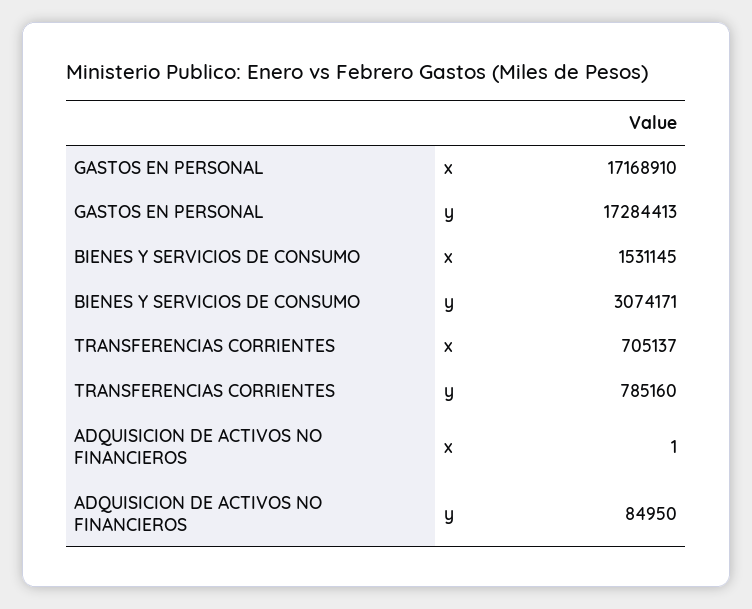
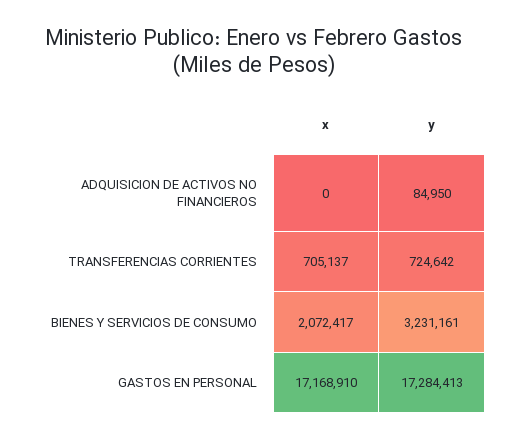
BIENES Y SERVICIOS DE CONSUMO, x: 1531145 -> 2072417
BIENES Y SERVICIOS DE CONSUMO, y: 3074171 -> 3231161
TRANSFERENCIAS CORRIENTES, y: 785160 -> 724642
ADQUISICION DE ACTIVOS NO FINANCIEROS, x: 1 -> 0

